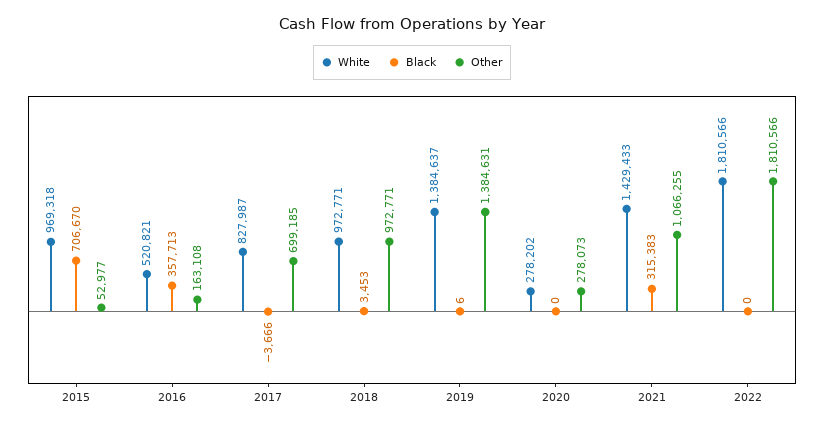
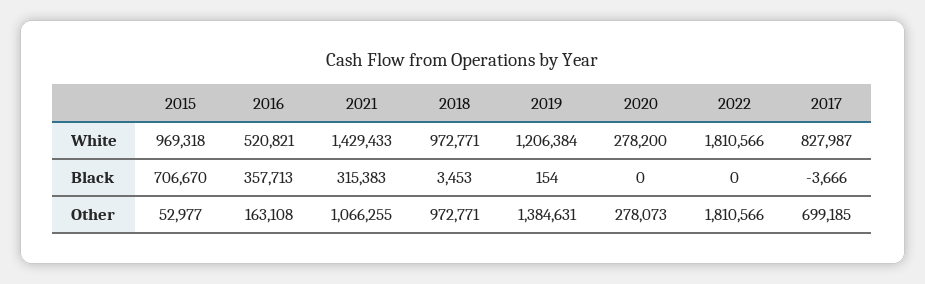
White, 2019: 1384637 -> 1206384
Black, 2019: 6 -> 154
White, 2020: 278202 -> 278200

